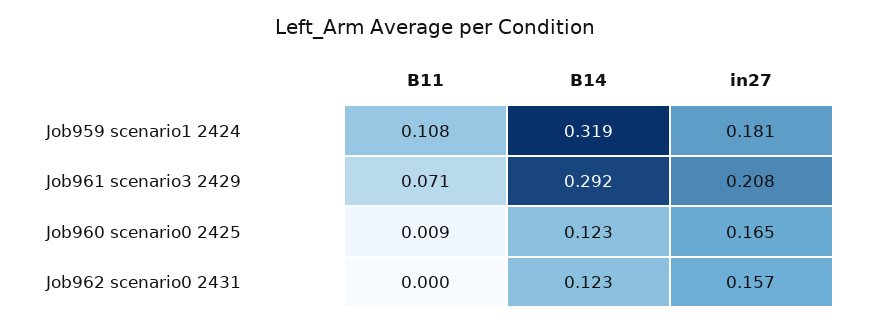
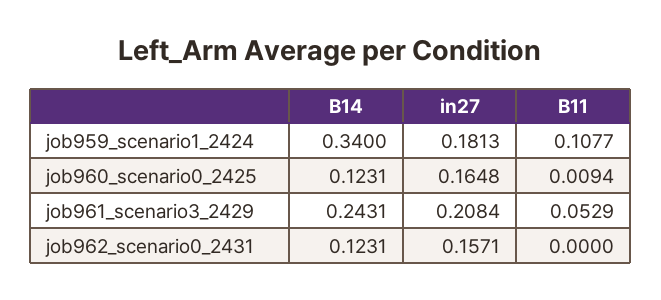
B14, Job959 scenario1 2424: 0.319 -> 0.34
B11, Job961 scenario3 2429: 0.071 -> 0.0529
B14, Job961 scenario3 2429: 0.292 -> 0.2431

